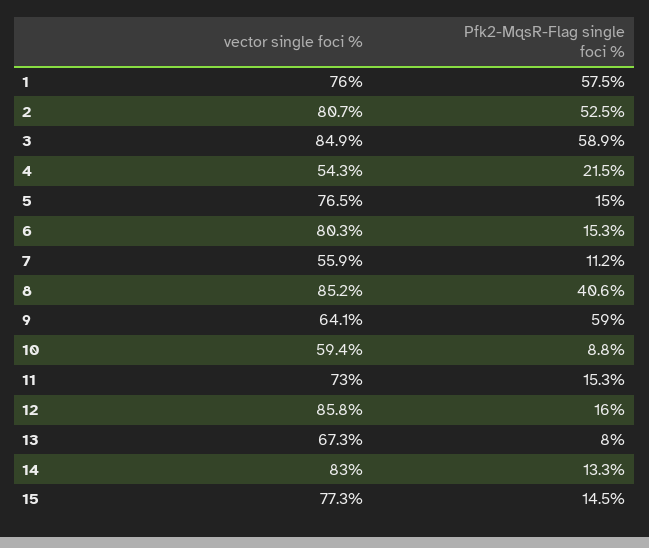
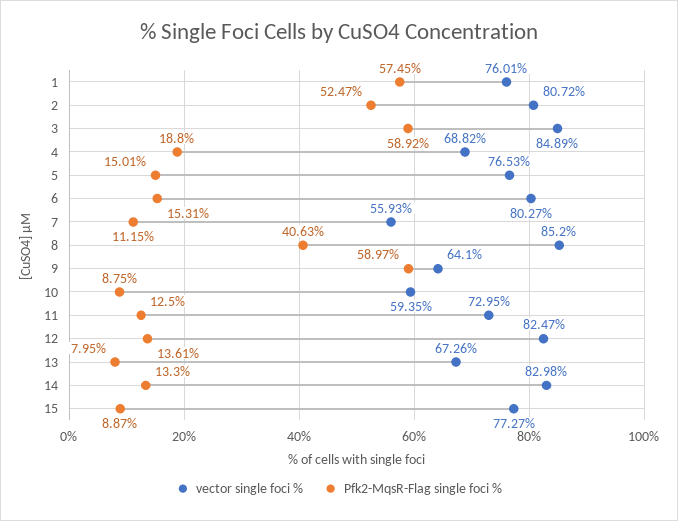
vector single foci %, 4: 54.3 -> 68.82
Pfk2-MqsR-Flag single foci %, 4: 21.5 -> 18.8
Pfk2-MqsR-Flag single foci %, 11: 15.3 -> 12.5
vector single foci %, 12: 85.8 -> 82.47
Pfk2-MqsR-Flag single foci %, 12: 16 -> 13.61
Pfk2-MqsR-Flag single foci %, 15: 14.5 -> 8.87

